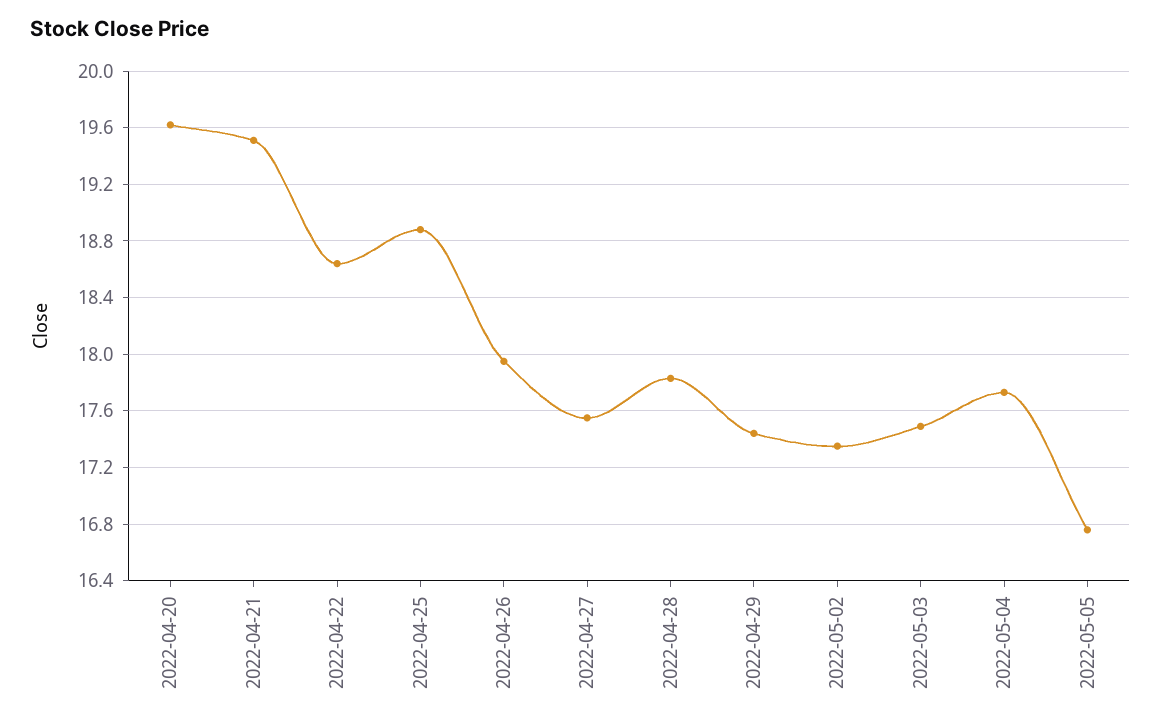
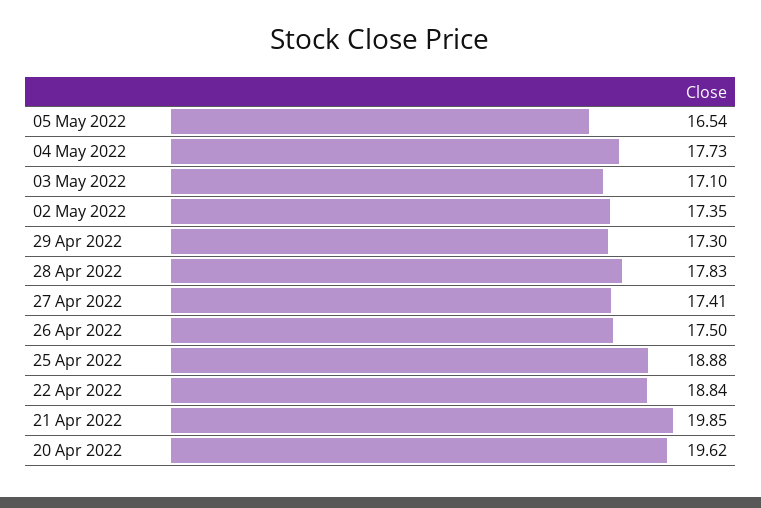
2022-04-21: 19.5 -> 19.85
2022-04-22: 18.65 -> 18.84
2022-04-26: 17.95 -> 17.5
2022-04-27: 17.55 -> 17.41
2022-04-29: 17.45 -> 17.3
2022-05-03: 17.5 -> 17.1
2022-05-05: 16.75 -> 16.54

